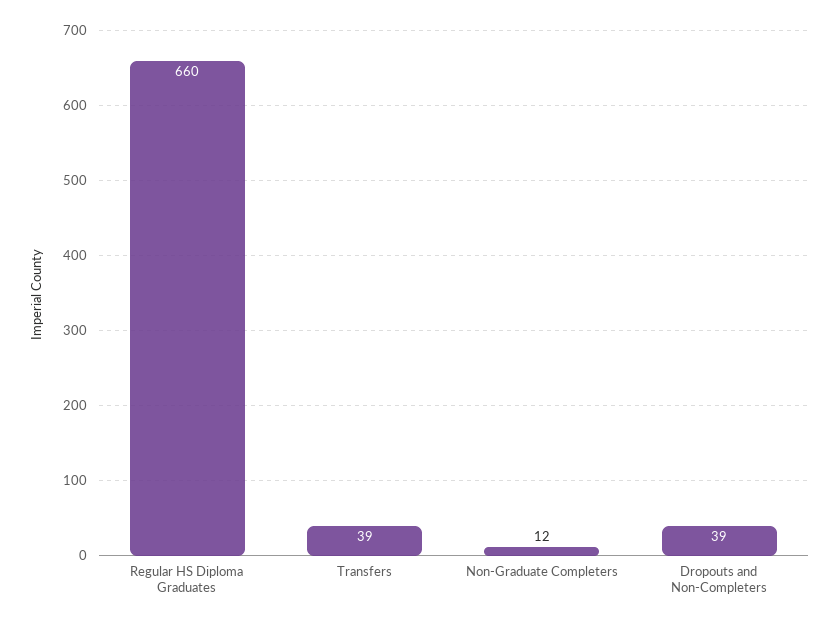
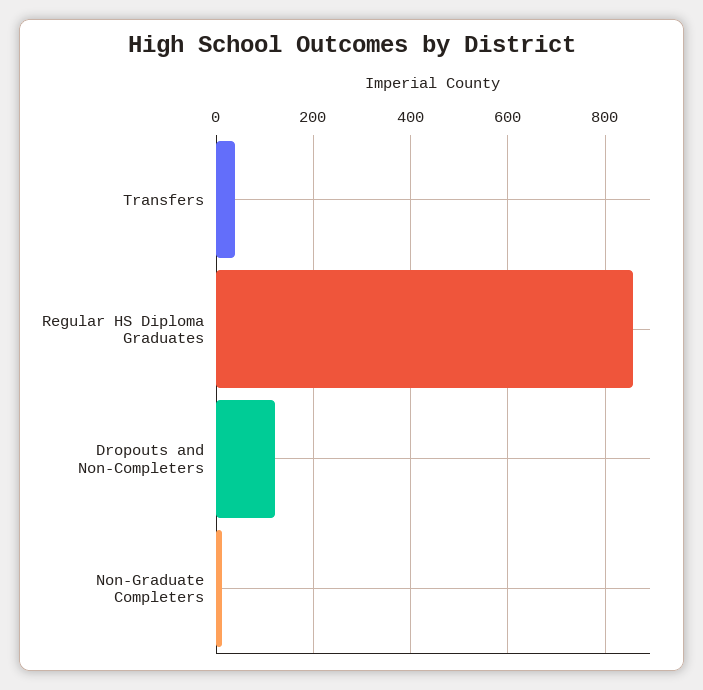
Regular HS Diploma Graduates: 660 -> 860
Dropouts and Non-Completers: 39 -> 120

